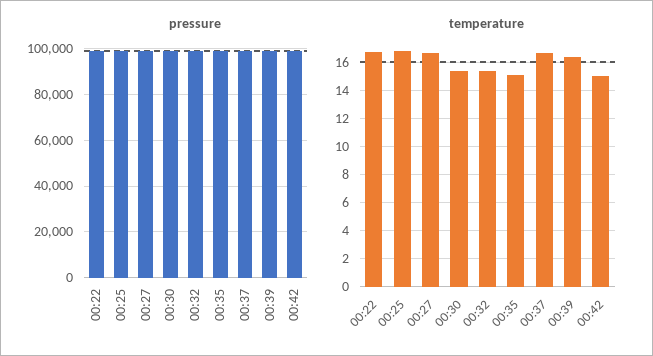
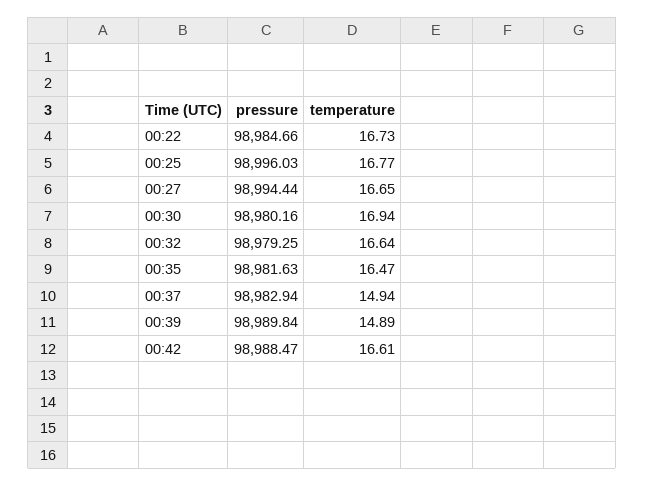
temperature, 00:30: 15.5 -> 16.94
temperature, 00:32: 15.5 -> 16.64
temperature, 00:35: 15 -> 16.47
temperature, 00:37: 16.5 -> 14.94
temperature, 00:39: 16.5 -> 14.89
temperature, 00:42: 15 -> 16.61

